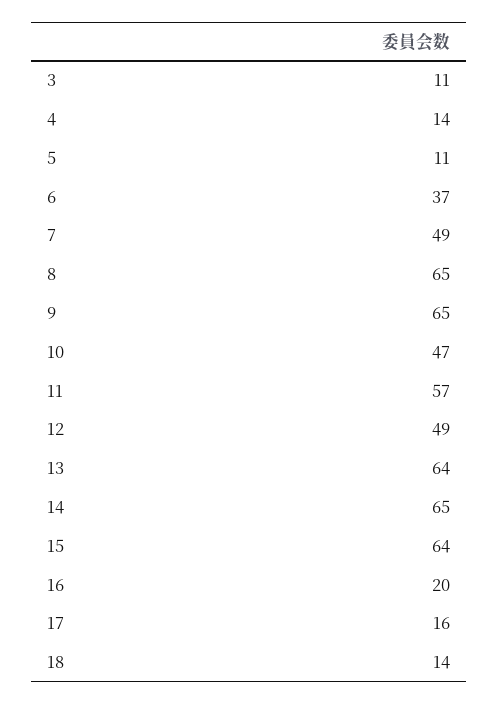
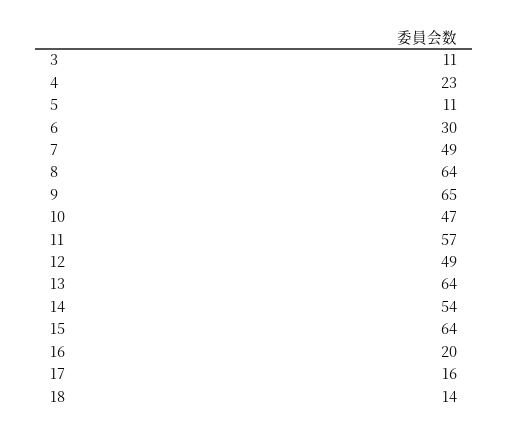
4: 14 -> 23
6: 37 -> 30
8: 65 -> 64
14: 65 -> 54

